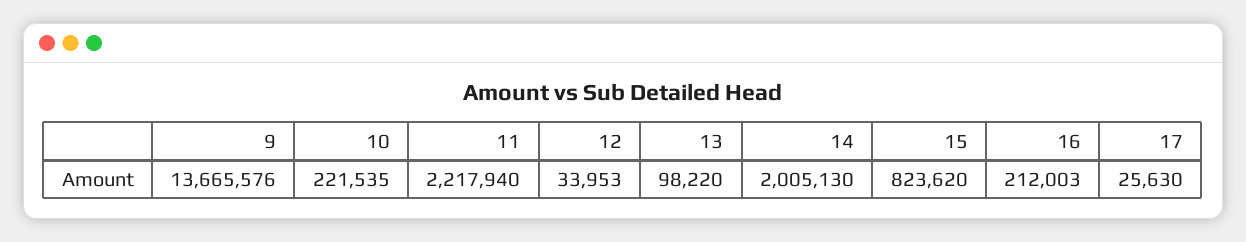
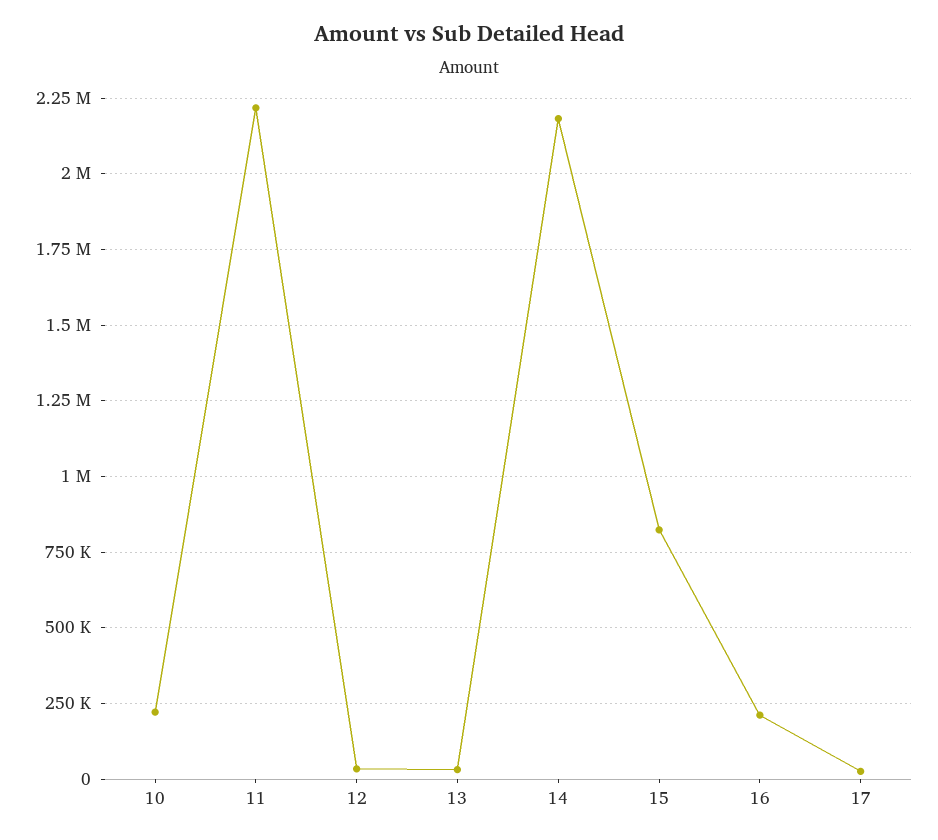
9: 13665576 -> none
13: 98220 -> 25000
14: 2005130 -> 2175000

